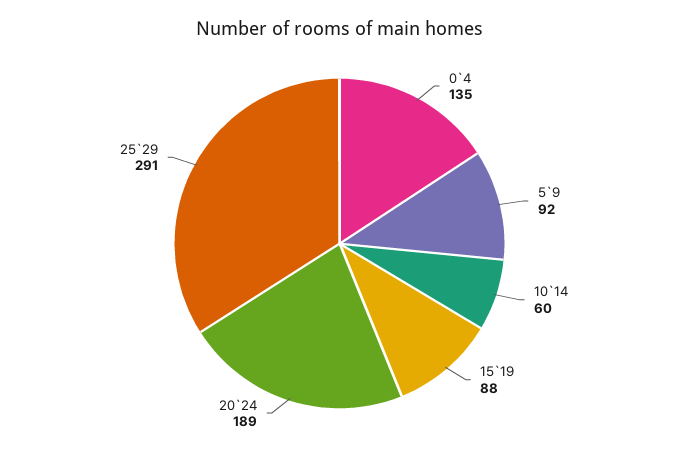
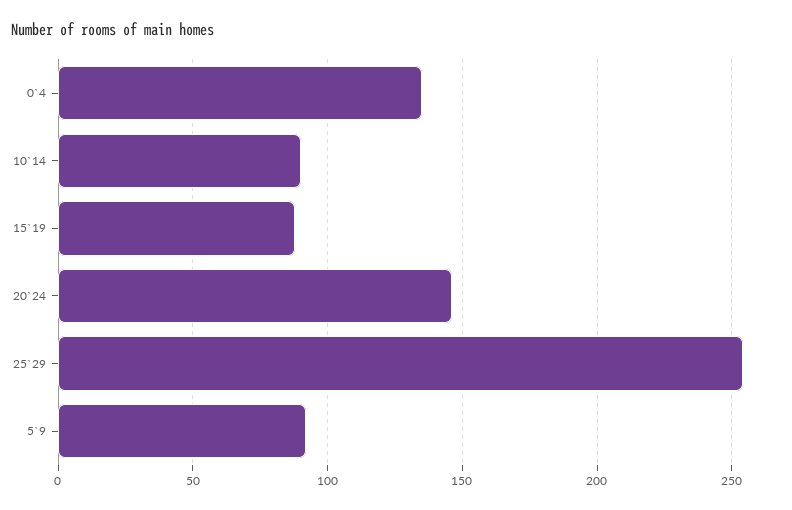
10`14: 60 -> 90
20`24: 189 -> 145
25`29: 291 -> 255

